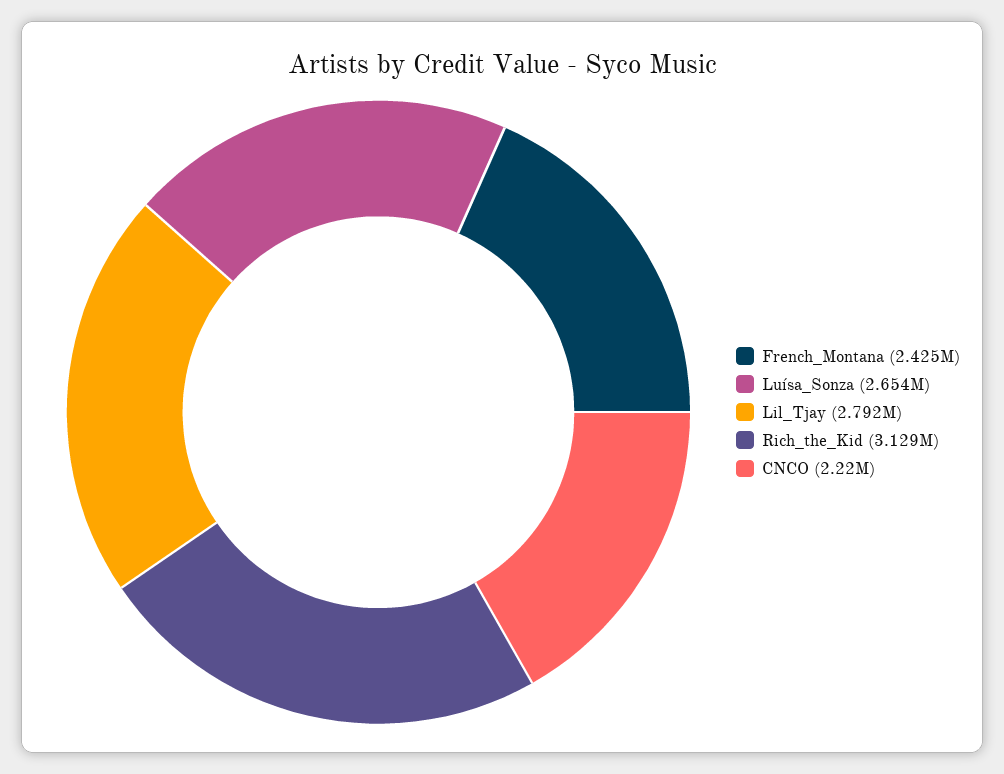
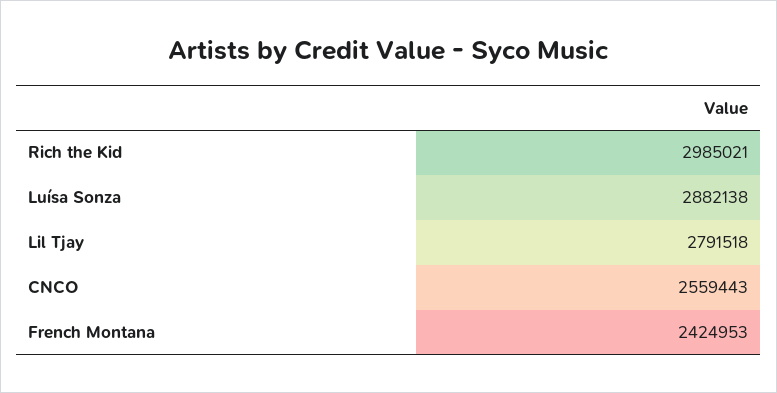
Luísa_Sonza: 2654000 -> 2882138
Rich_the_Kid: 3129000 -> 2985021
CNCO: 2220000 -> 2559443

